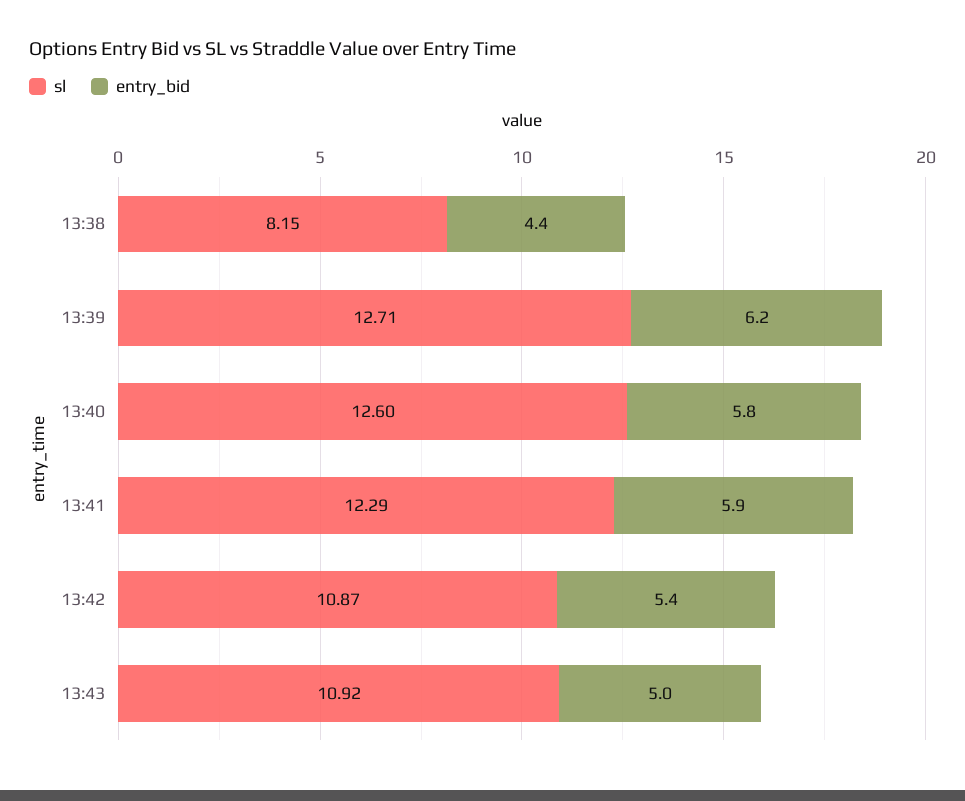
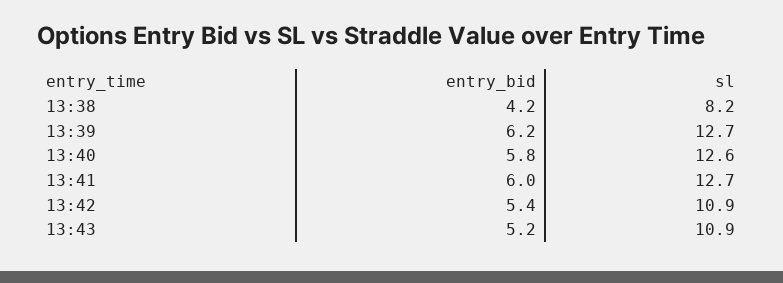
entry_bid, 13:38: 4.4 -> 4.2
sl, 13:41: 12.29 -> 12.7
entry_bid, 13:41: 5.9 -> 6
entry_bid, 13:43: 5 -> 5.2

